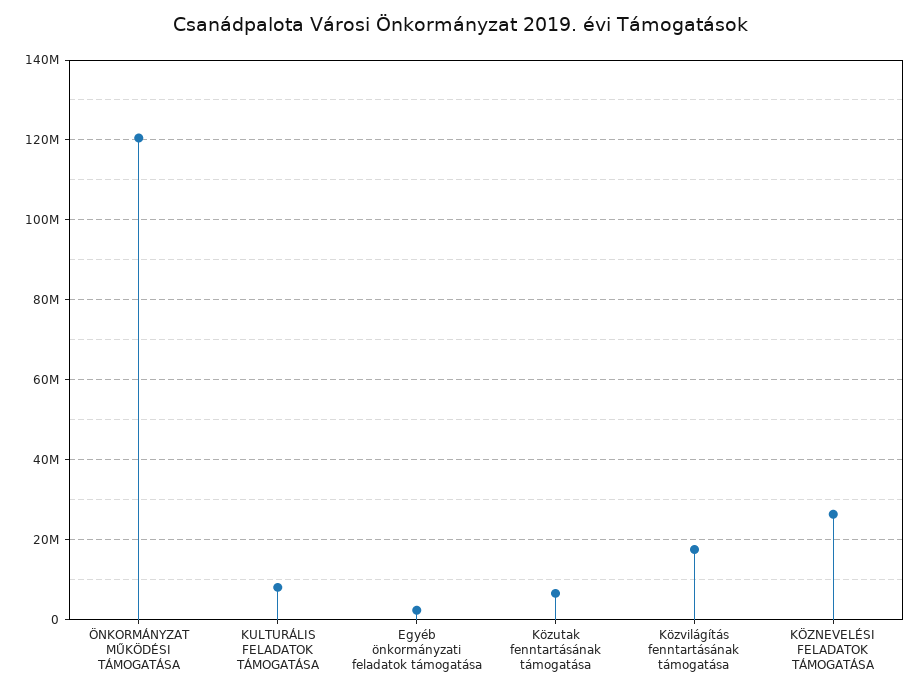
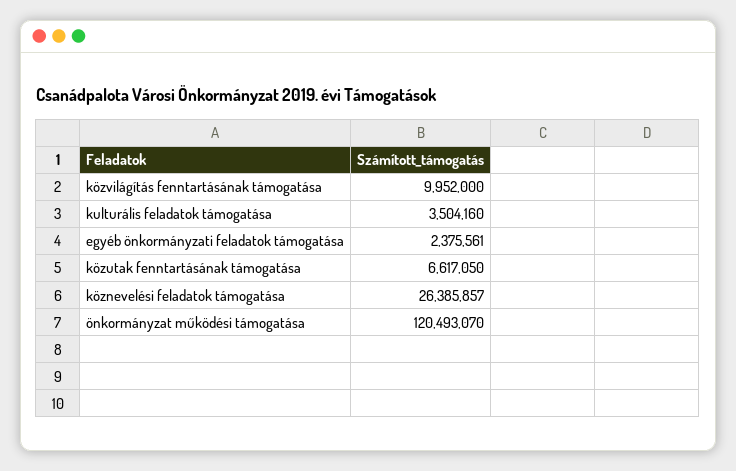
KULTURÁLIS FELADATOK TÁMOGATÁSA: 8000000 -> 3504160
Közvilágítás fenntartásának támogatása: 18000000 -> 9952000

